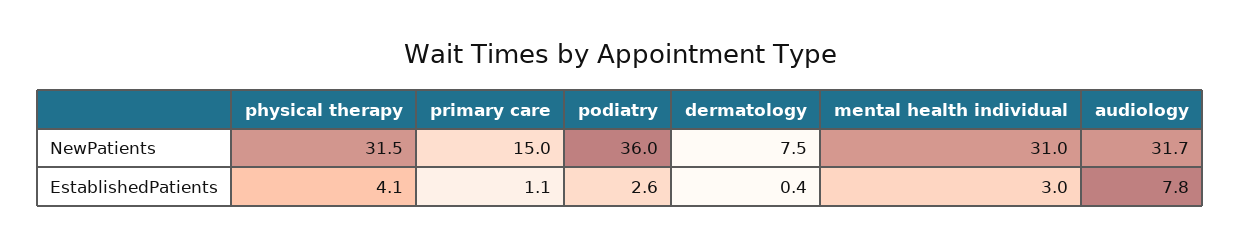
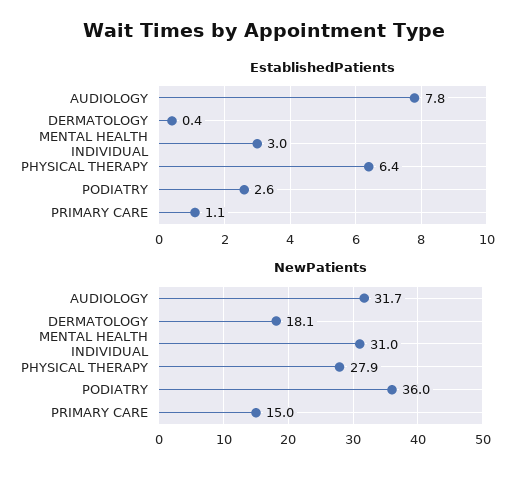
NewPatients, physical therapy: 31.5 -> 27.9
NewPatients, dermatology: 7.5 -> 18.1
EstablishedPatients, physical therapy: 4.1 -> 6.4

